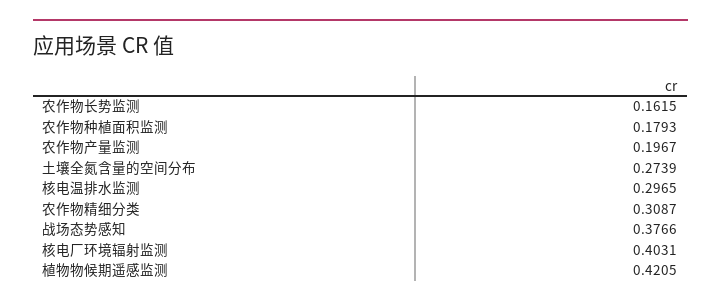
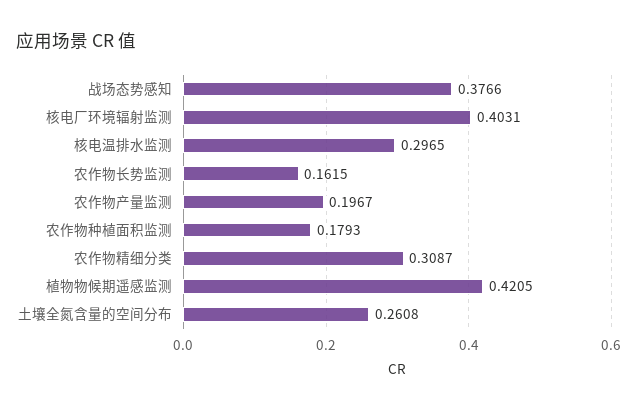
土壤全氮含量的空间分布: 0.2739 -> 0.2608

